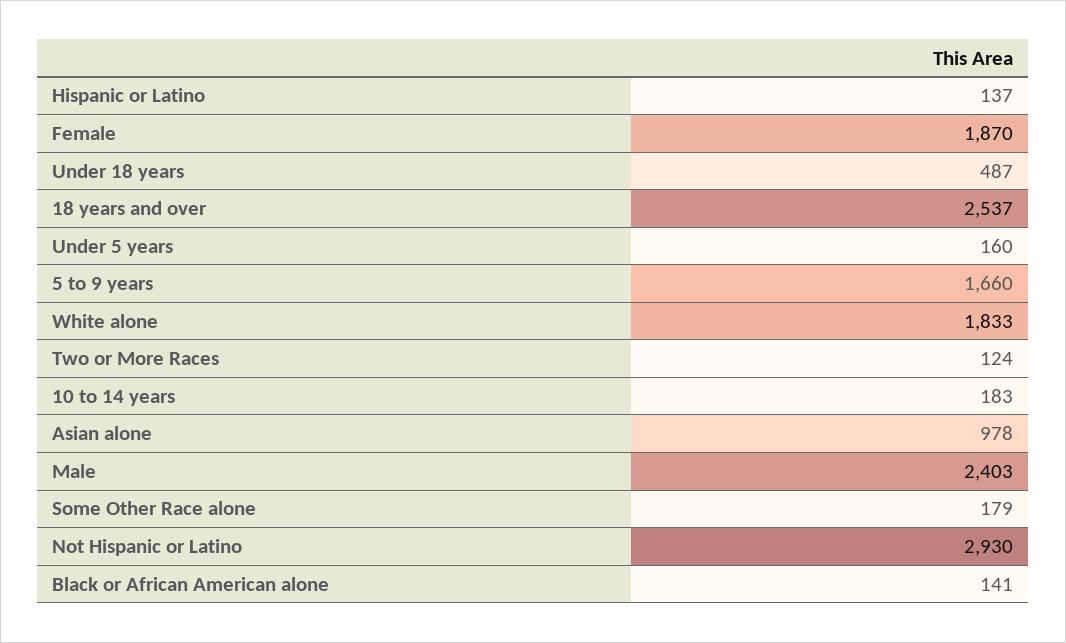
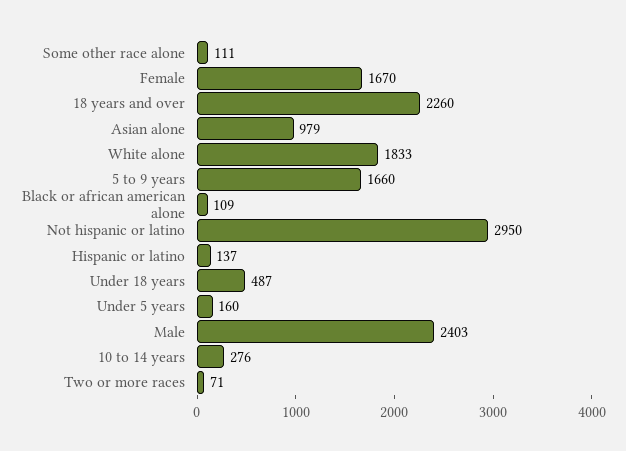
Female: 1870 -> 1670
18 years and over: 2537 -> 2260
Two or More Races: 124 -> 71
10 to 14 years: 183 -> 276
Asian alone: 978 -> 979
Some Other Race alone: 179 -> 111
Not Hispanic or Latino: 2930 -> 2950
Black or African American alone: 141 -> 109

